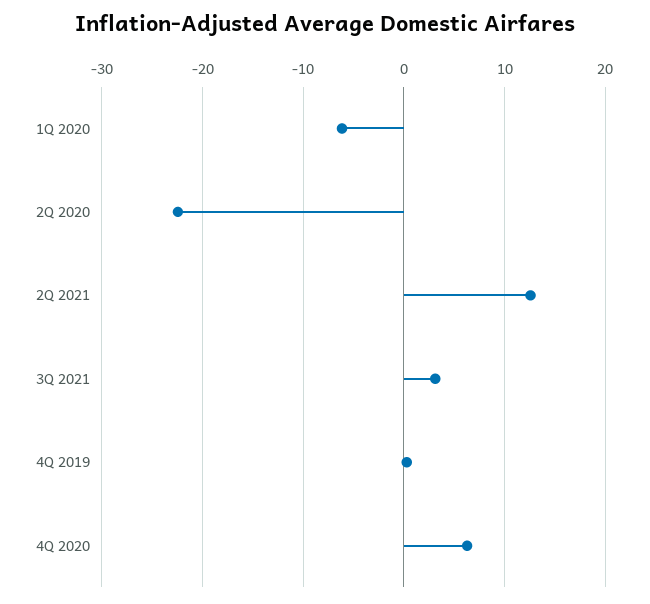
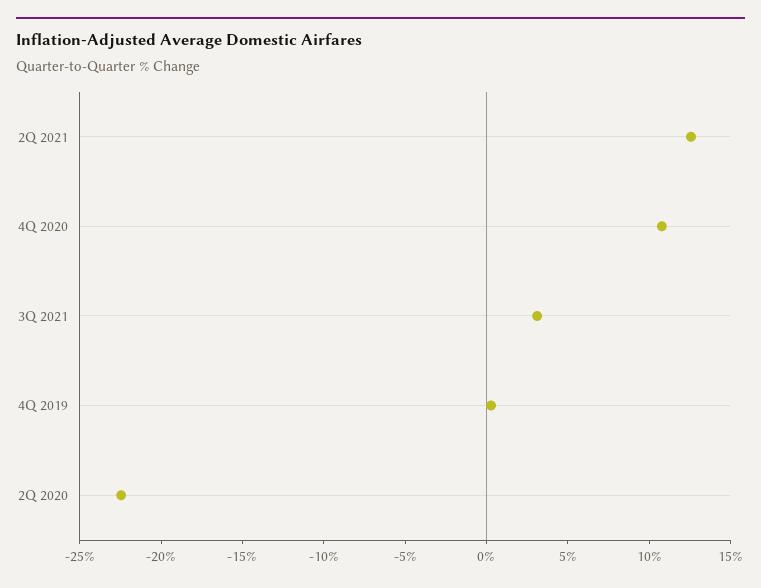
1Q 2020: -6 -> none
4Q 2020: 6 -> 11

